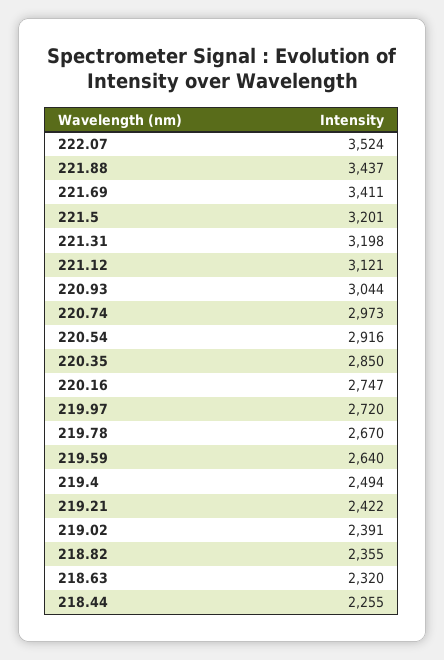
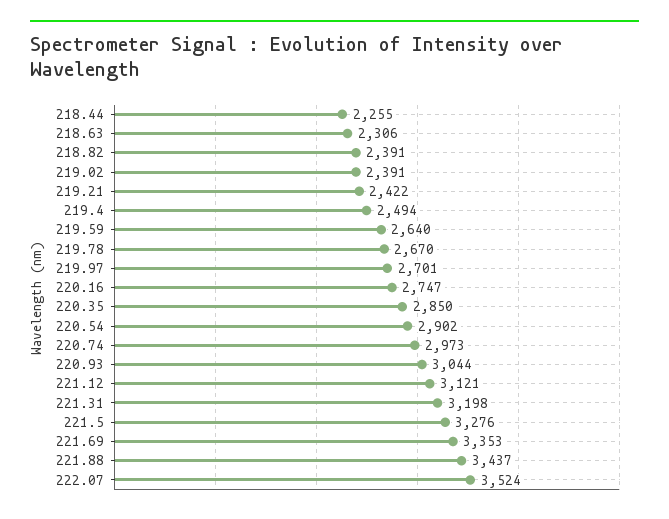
221.69: 3411 -> 3353
221.5: 3201 -> 3276
220.54: 2916 -> 2902
219.97: 2720 -> 2701
218.82: 2355 -> 2391
218.63: 2320 -> 2306

